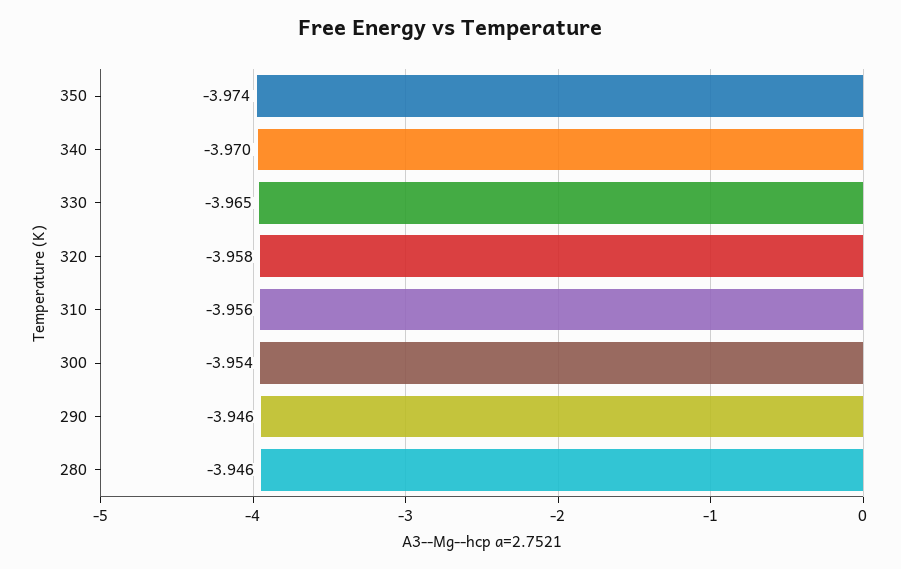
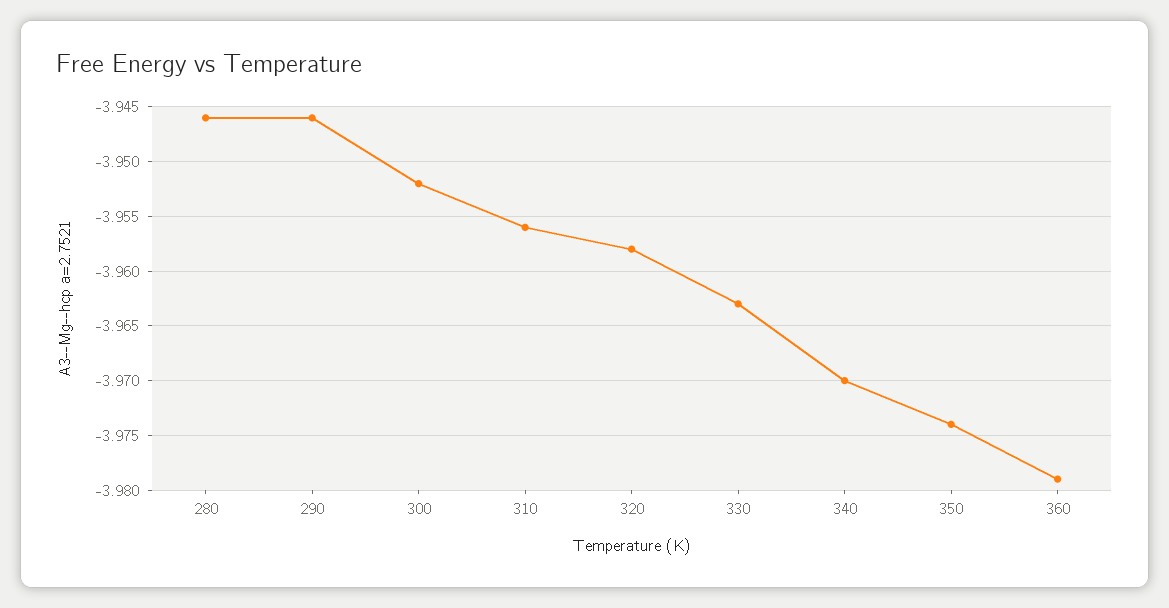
330: -3.965 -> -3.963
300: -3.954 -> -3.952
360: none -> -3.979

